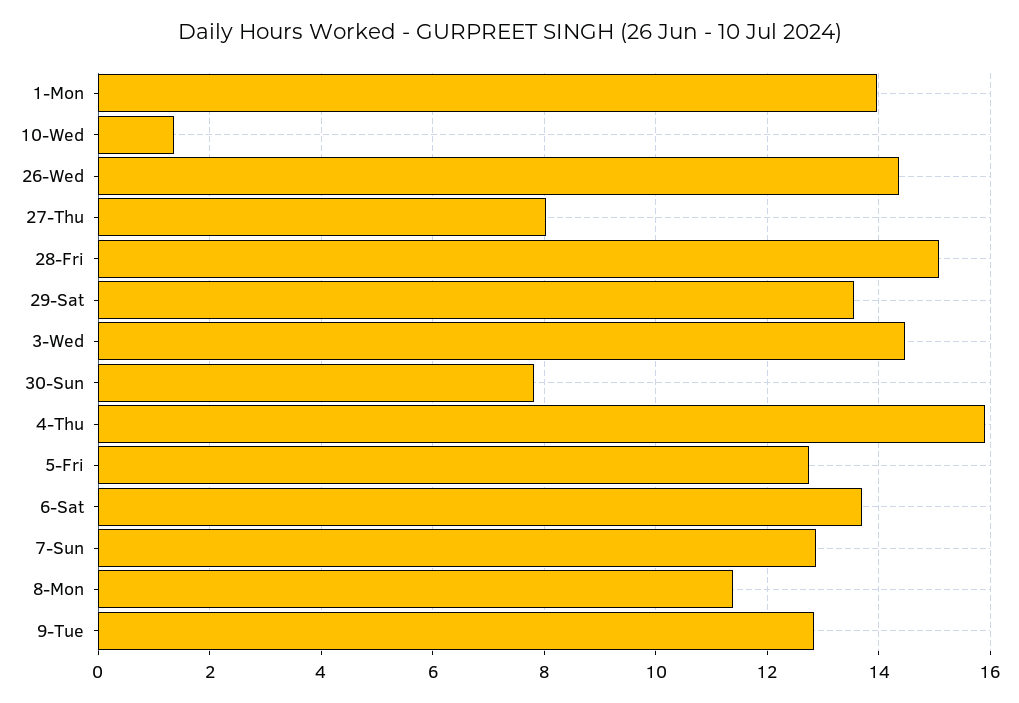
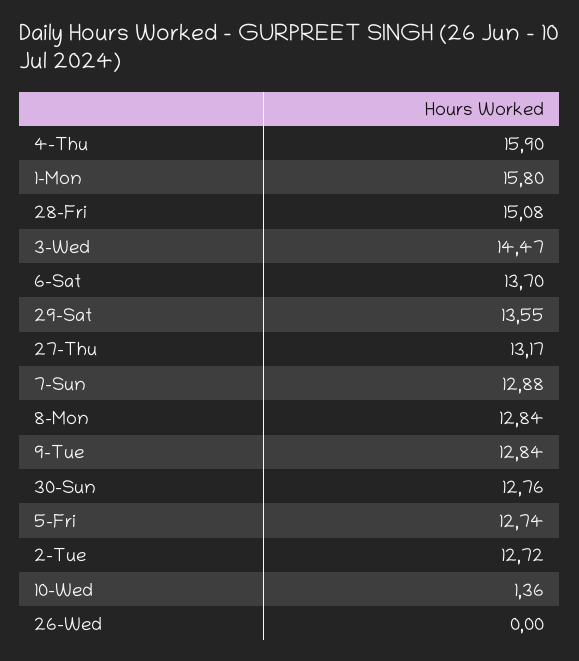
1-Mon: 14 -> 15.8
26-Wed: 14.4 -> 0
27-Thu: 8 -> 13.17
30-Sun: 7.8 -> 12.76
8-Mon: 11.4 -> 12.84
2-Tue: none -> 12.72

